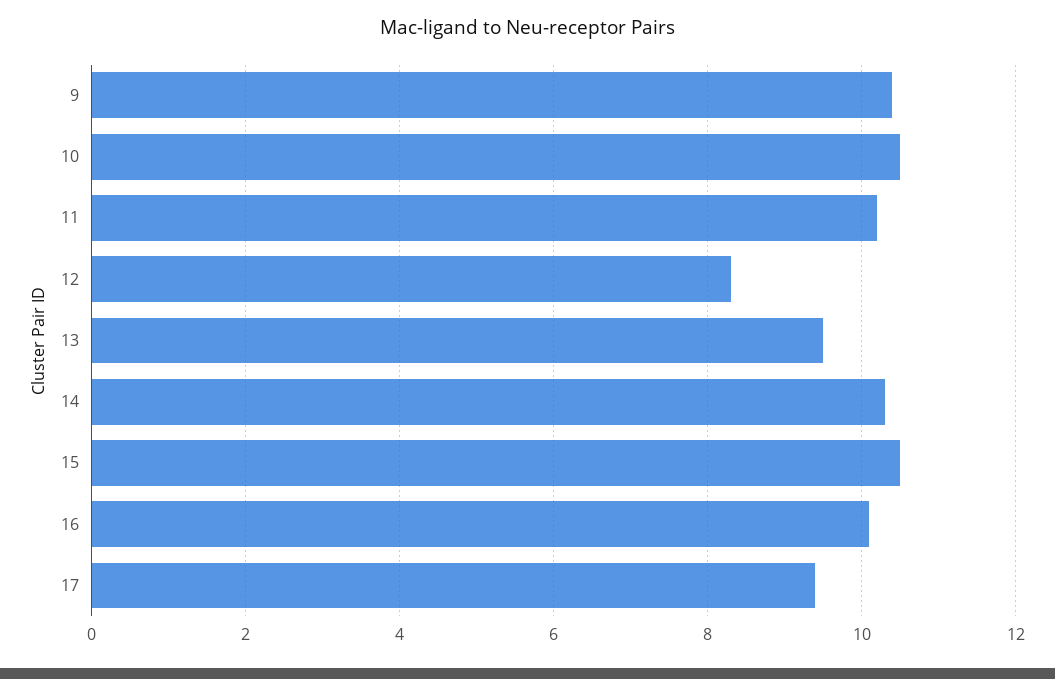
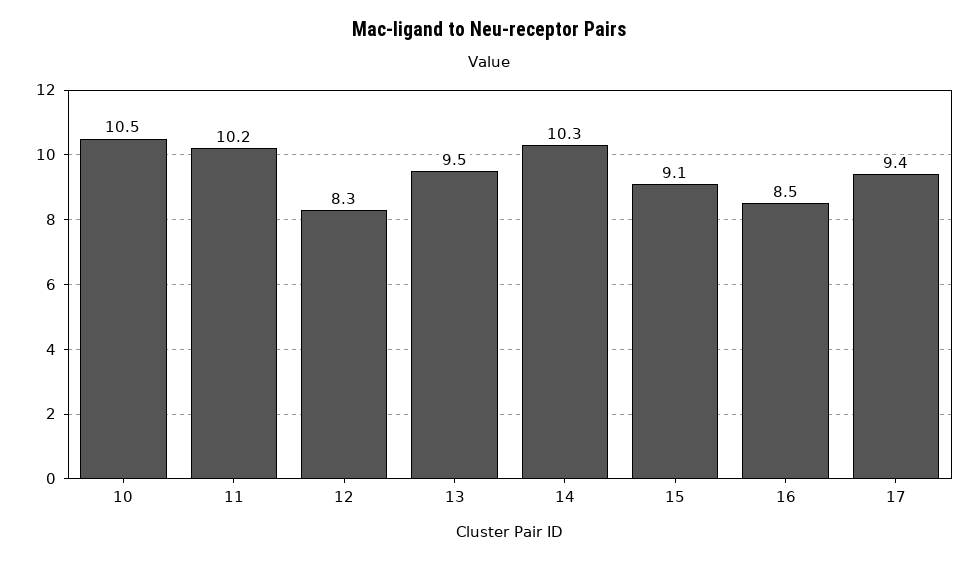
9: 10.5 -> none
15: 10.5 -> 9.1
16: 10 -> 8.5

